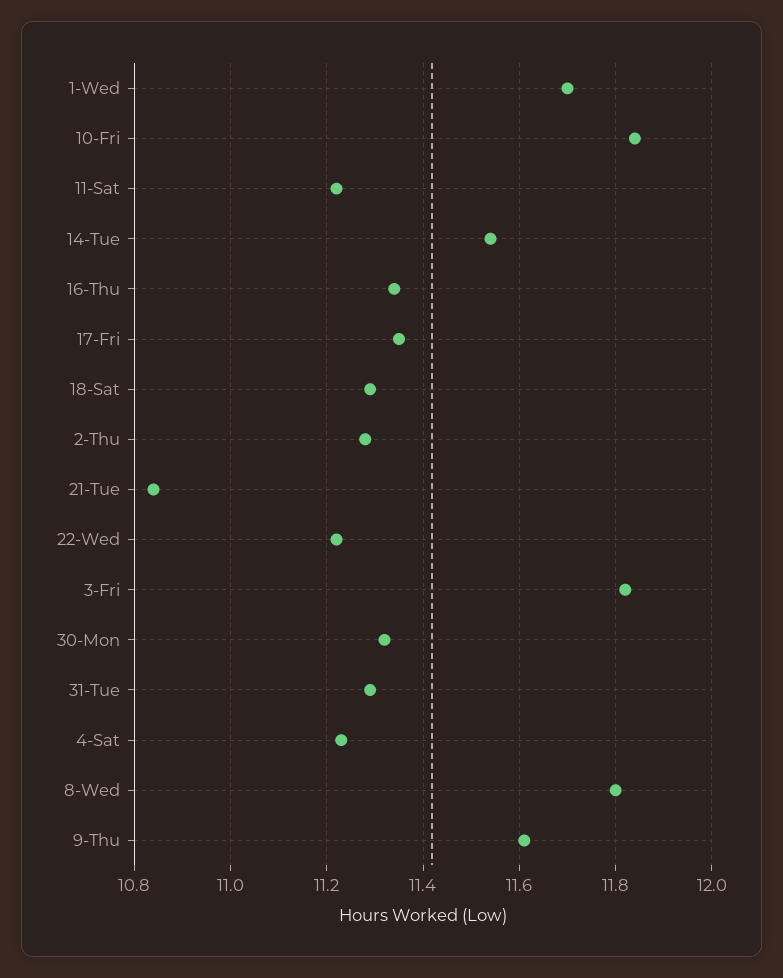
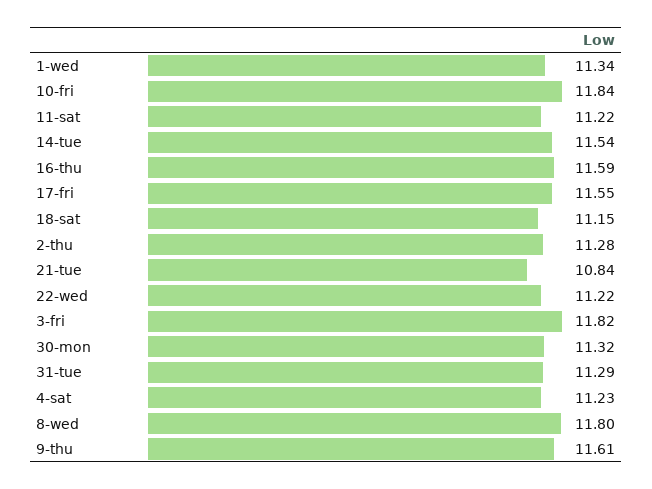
1-Wed: 11.7 -> 11.34
16-Thu: 11.35 -> 11.59
17-Fri: 11.35 -> 11.55
18-Sat: 11.3 -> 11.15

